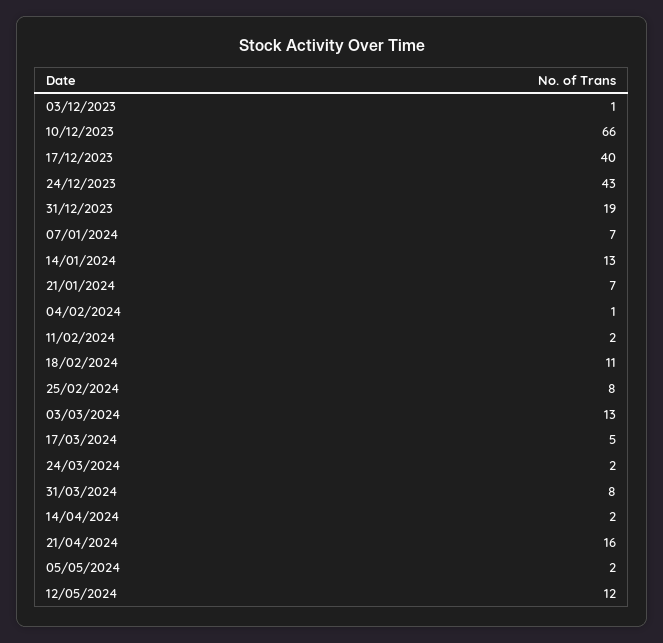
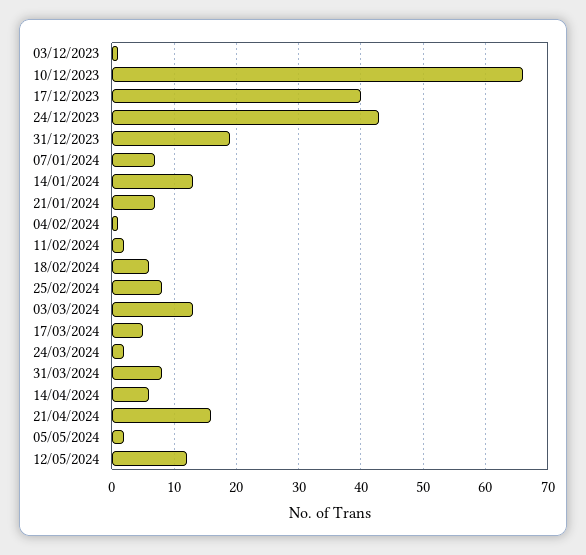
18/02/2024: 11 -> 6
14/04/2024: 2 -> 6

